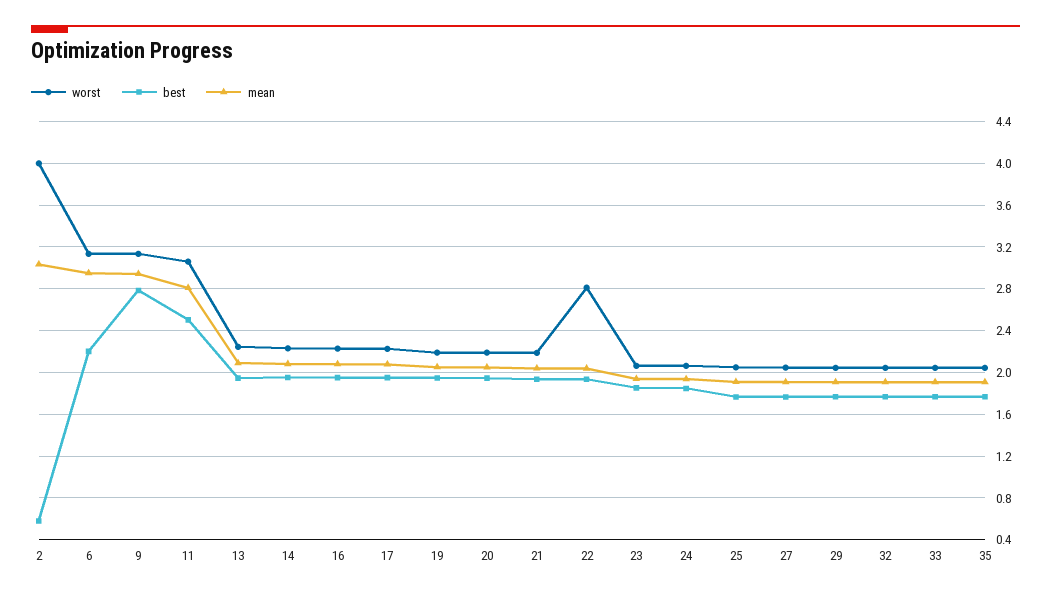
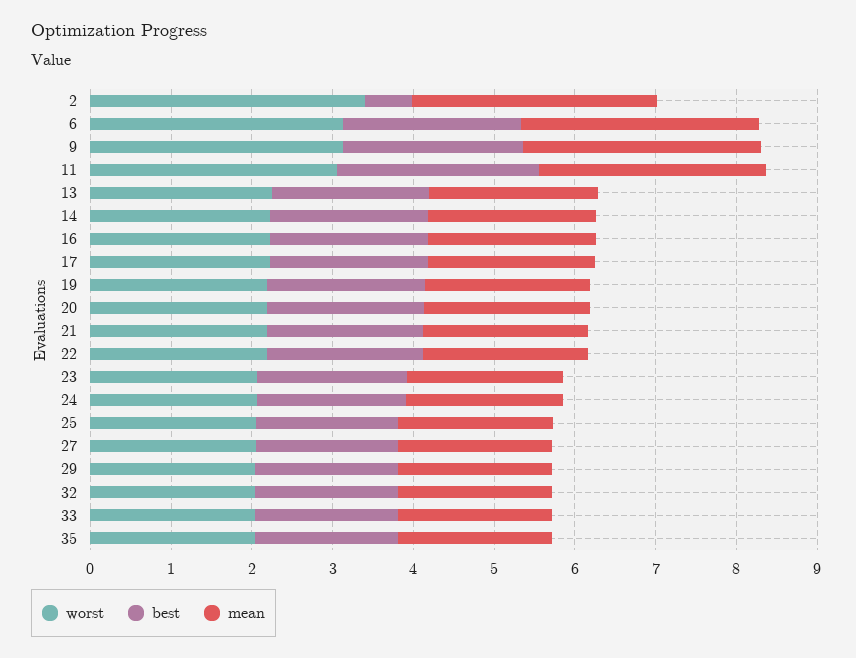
worst, 2: 4 -> 3.4
best, 9: 2.8 -> 2.2
worst, 22: 2.8 -> 2.2

